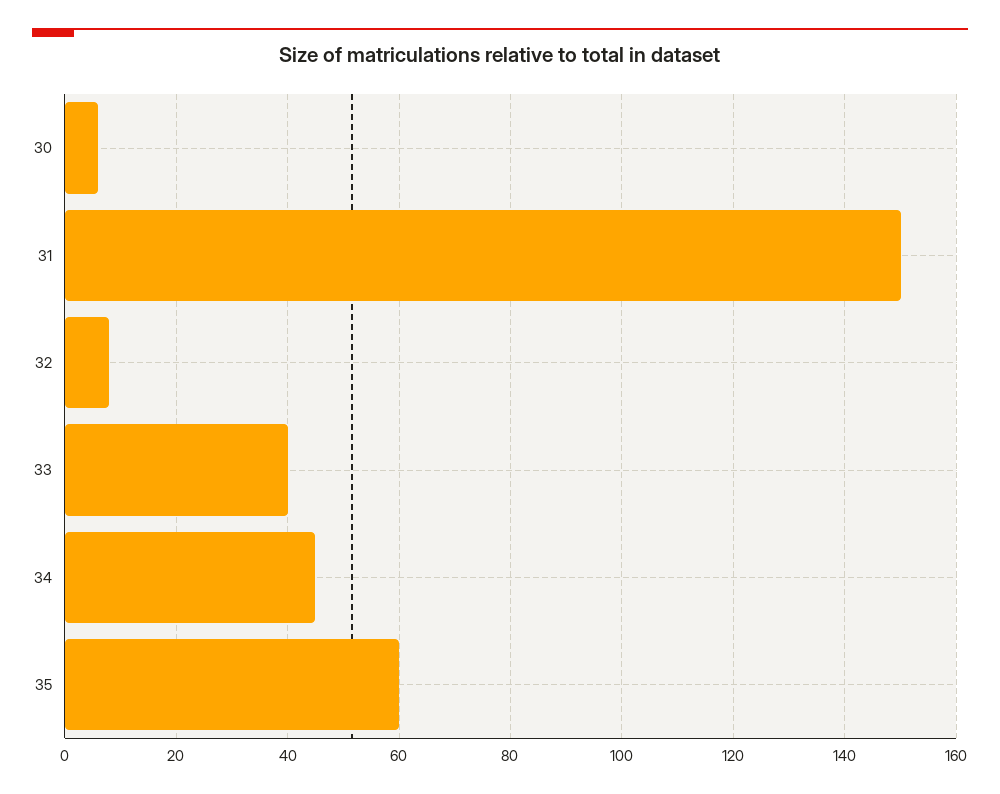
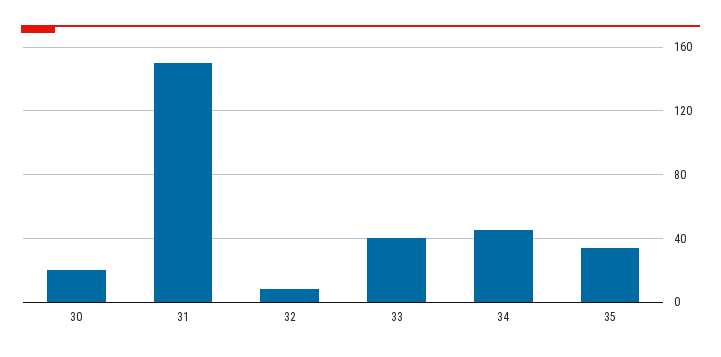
30: 5 -> 20
35: 60 -> 35

